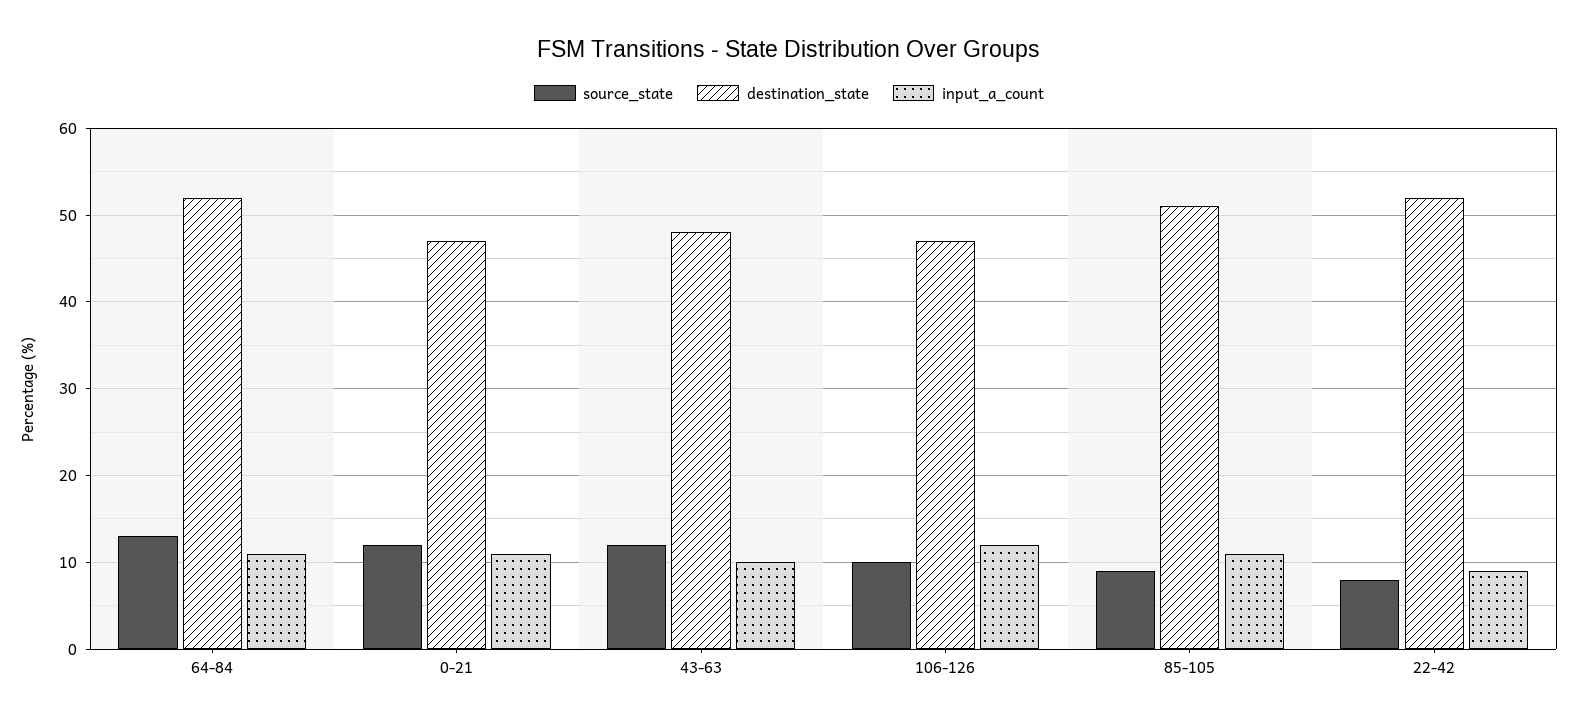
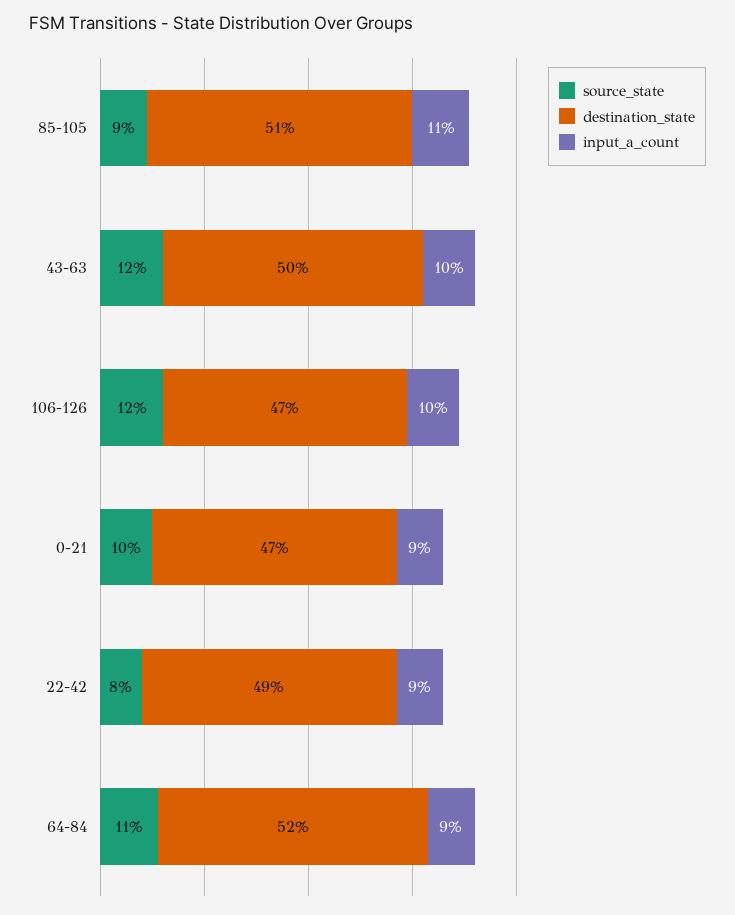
source_state, 64-84: 13 -> 11
input_a_count, 64-84: 11 -> 9
source_state, 0-21: 12 -> 10
input_a_count, 0-21: 11 -> 9
destination_state, 43-63: 48 -> 50
source_state, 106-126: 10 -> 12
input_a_count, 106-126: 12 -> 10
destination_state, 22-42: 52 -> 49

